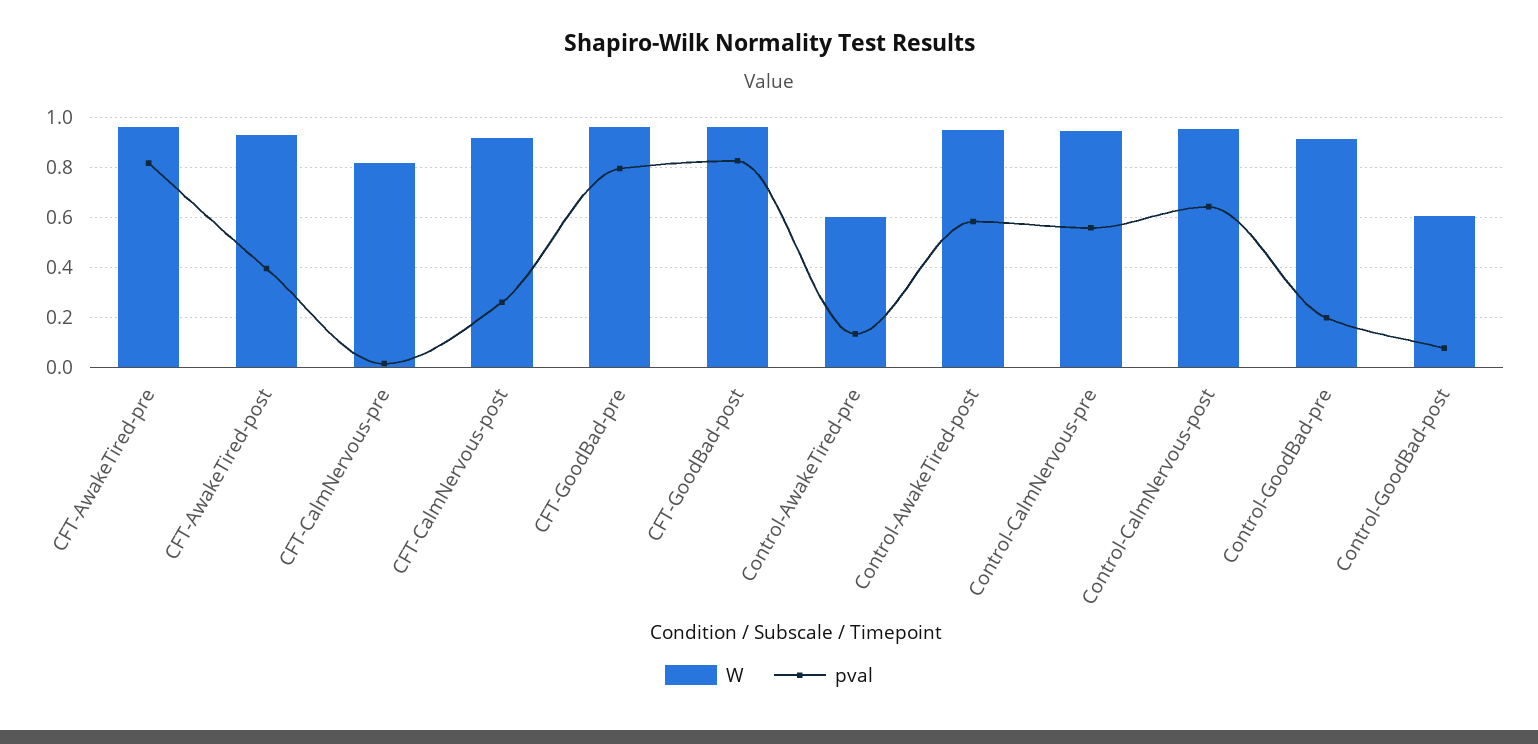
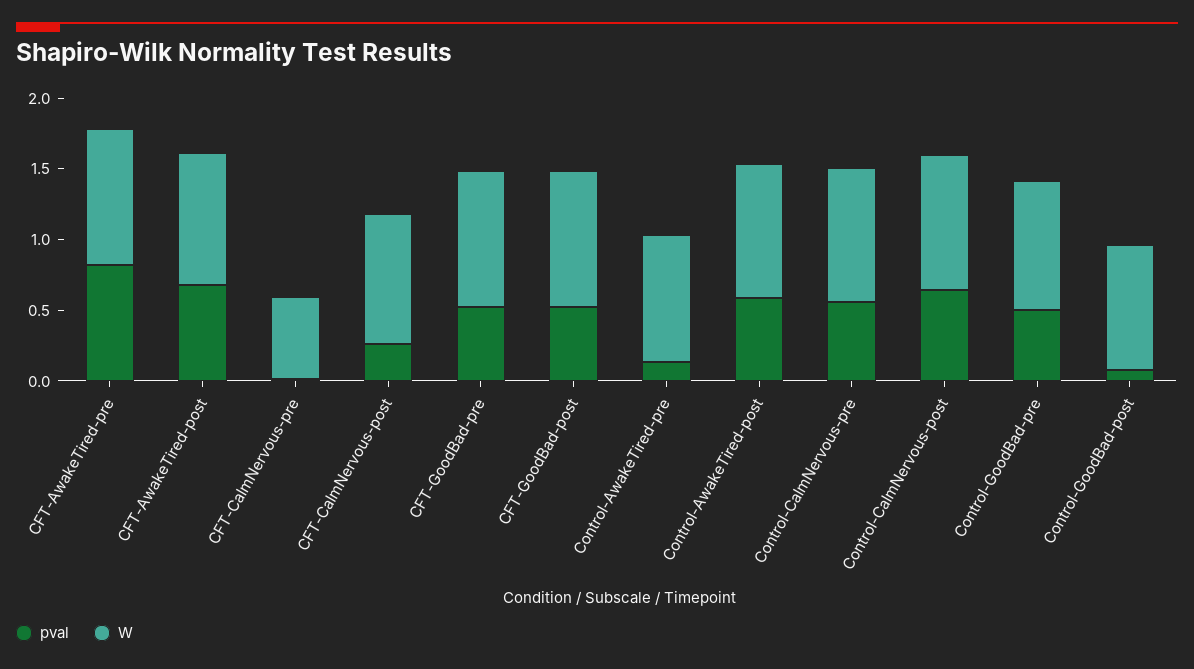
pval, CFT-AwakeTired-post: 0.4 -> 0.7
W, CFT-CalmNervous-pre: 0.825 -> 0.6
pval, CFT-GoodBad-pre: 0.8 -> 0.5
pval, CFT-GoodBad-post: 0.825 -> 0.5
W, Control-AwakeTired-pre: 0.6 -> 0.9
pval, Control-GoodBad-pre: 0.2 -> 0.5
W, Control-GoodBad-post: 0.6 -> 0.9

